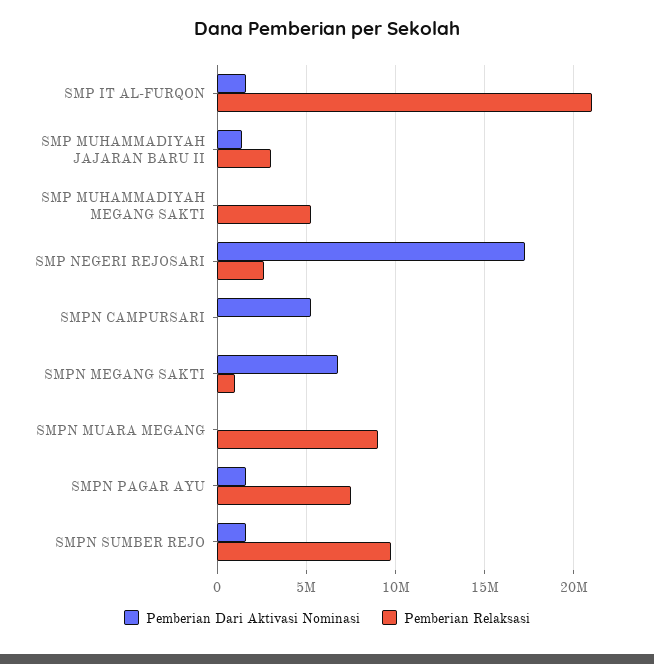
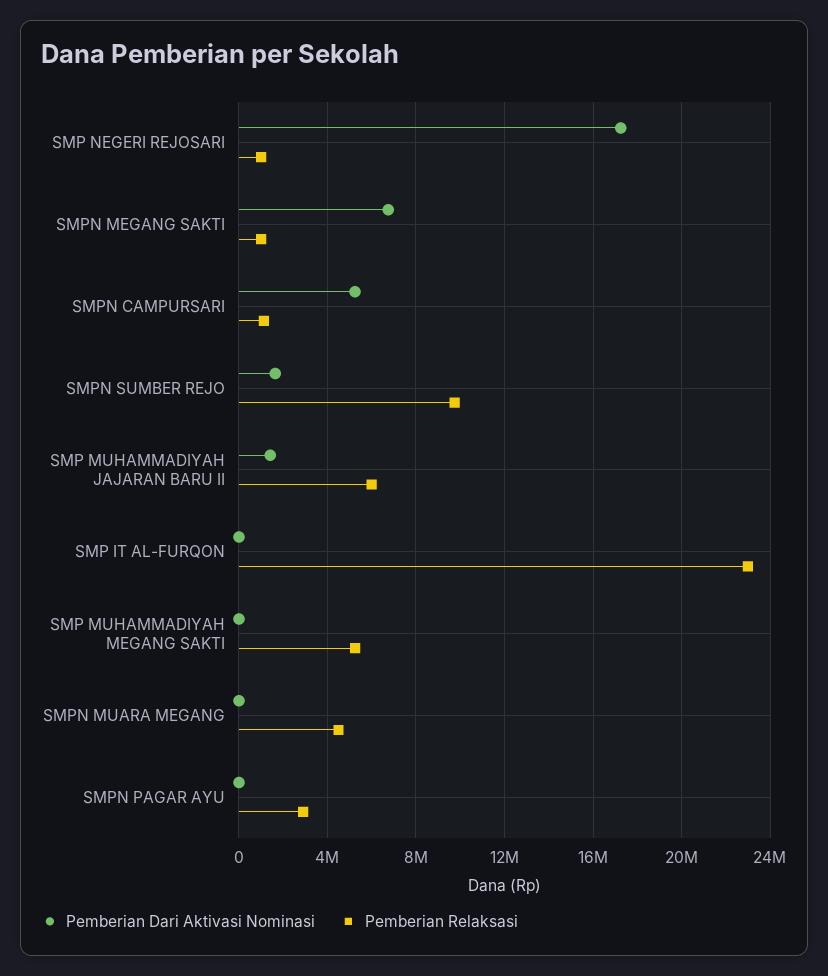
Pemberian Dari Aktivasi Nominasi, SMP IT AL-FURQON: 1500000 -> 0
Pemberian Relaksasi, SMP IT AL-FURQON: 21000000 -> 23000000
Pemberian Relaksasi, SMP MUHAMMADIYAH JAJARAN BARU II: 3000000 -> 6000000
Pemberian Relaksasi, SMP NEGERI REJOSARI: 2500000 -> 1000000
Pemberian Relaksasi, SMPN CAMPURSARI: 0 -> 1000000
Pemberian Relaksasi, SMPN MUARA MEGANG: 9000000 -> 4500000
Pemberian Dari Aktivasi Nominasi, SMPN PAGAR AYU: 1500000 -> 0
Pemberian Relaksasi, SMPN PAGAR AYU: 7500000 -> 3000000

